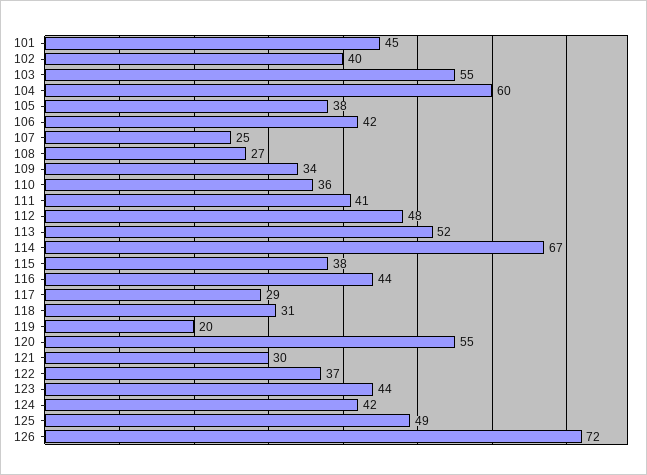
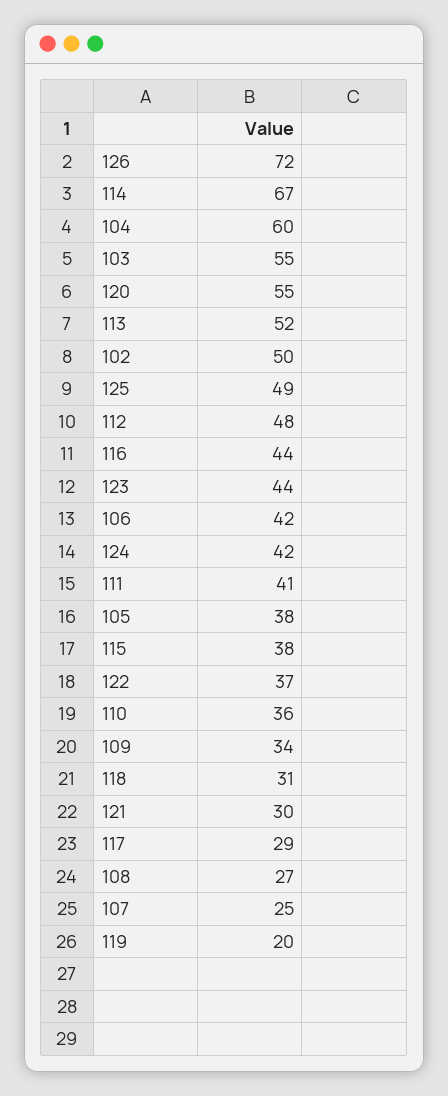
101: 45 -> none
102: 40 -> 50

